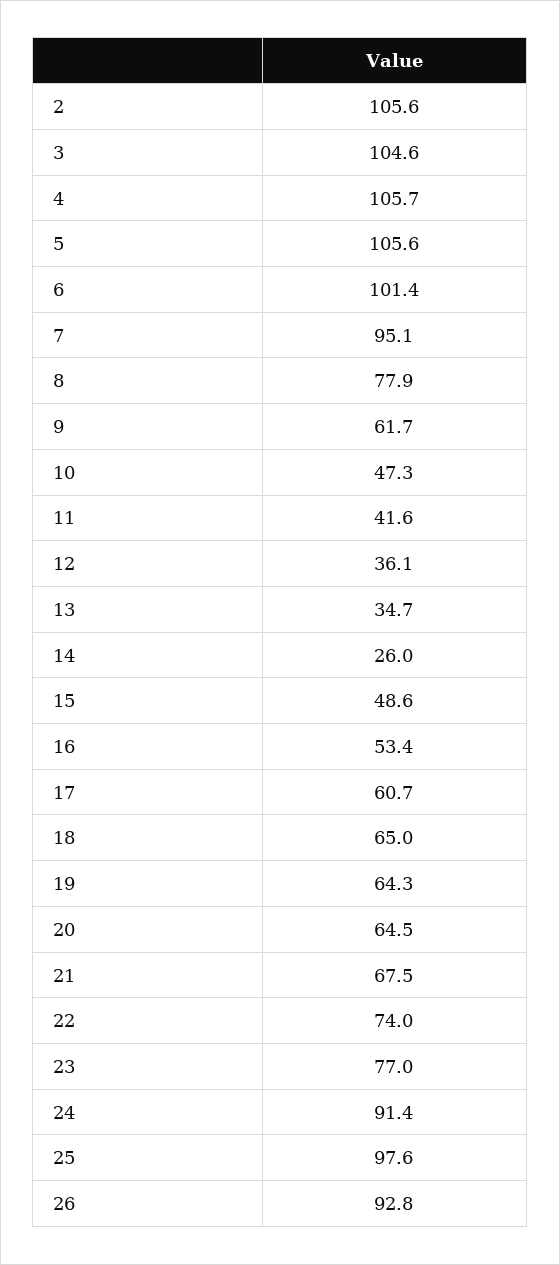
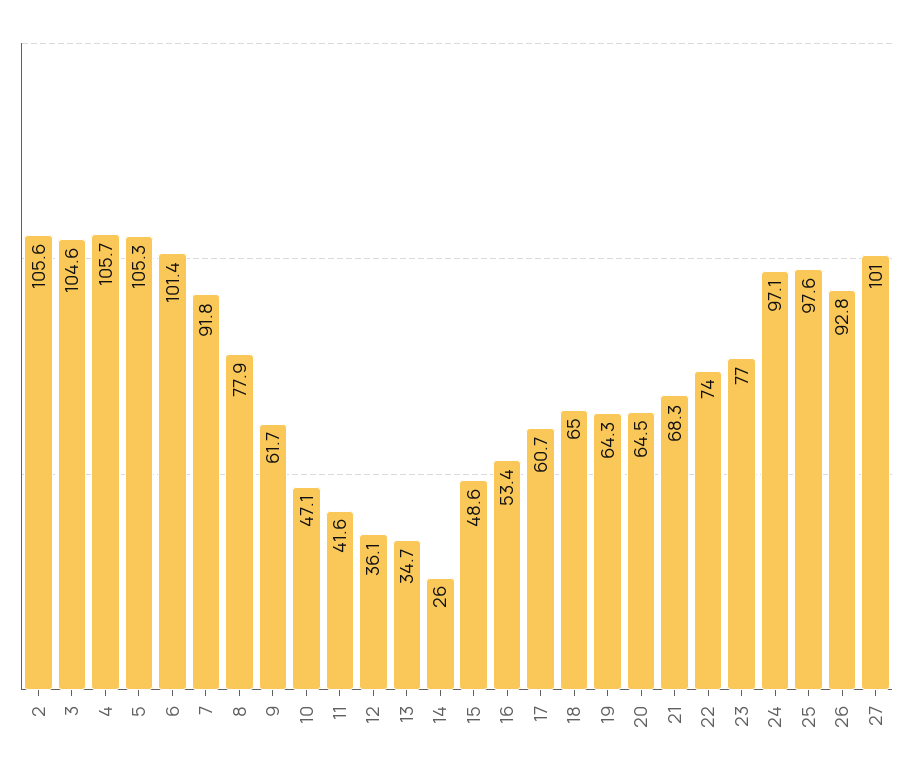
5: 105.6 -> 105.3
7: 95.1 -> 91.8
10: 47.3 -> 47.1
21: 67.5 -> 68.3
24: 91.4 -> 97.1
27: none -> 101

